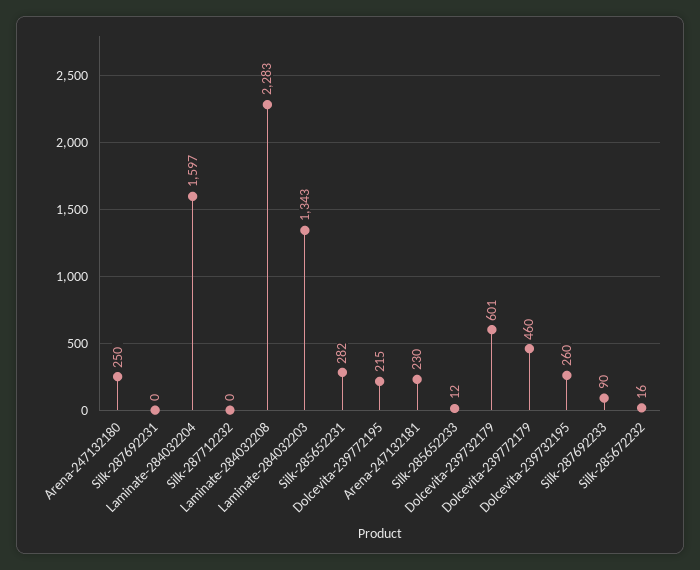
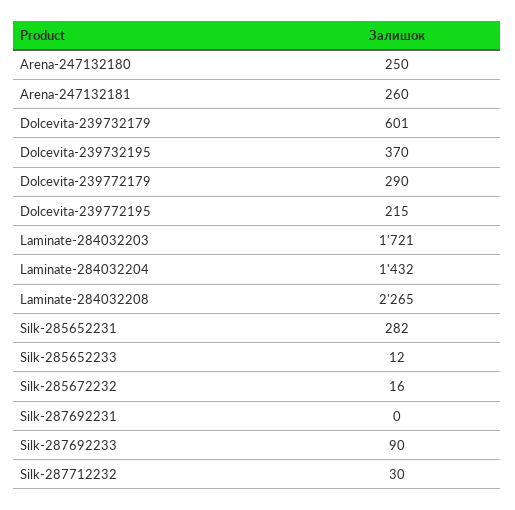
Laminate-284032204: 1597 -> 1432
Silk-287712232: 0 -> 30
Laminate-284032208: 2283 -> 2265
Laminate-284032203: 1343 -> 1721
Arena-247132181: 230 -> 260
Dolcevita-239772179: 460 -> 290
Dolcevita-239732195: 260 -> 370

